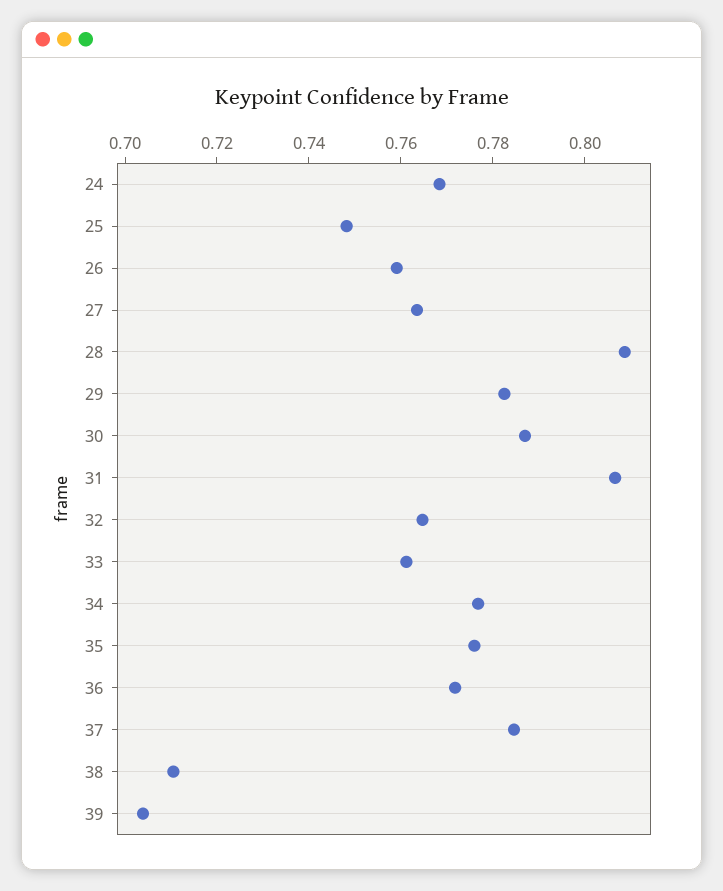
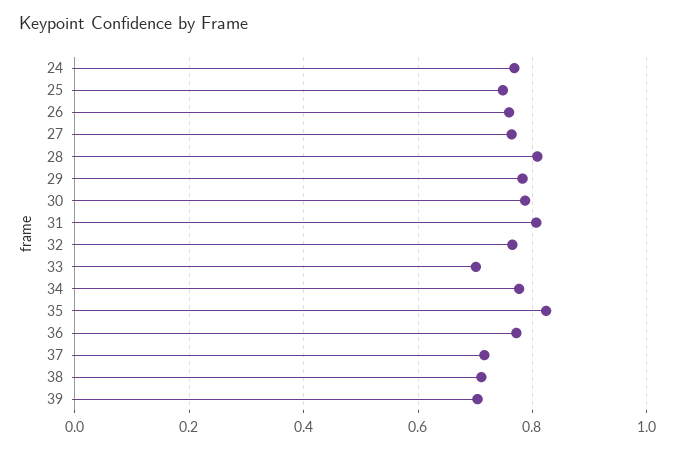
33: 0.76 -> 0.7
35: 0.775 -> 0.82
37: 0.785 -> 0.72

